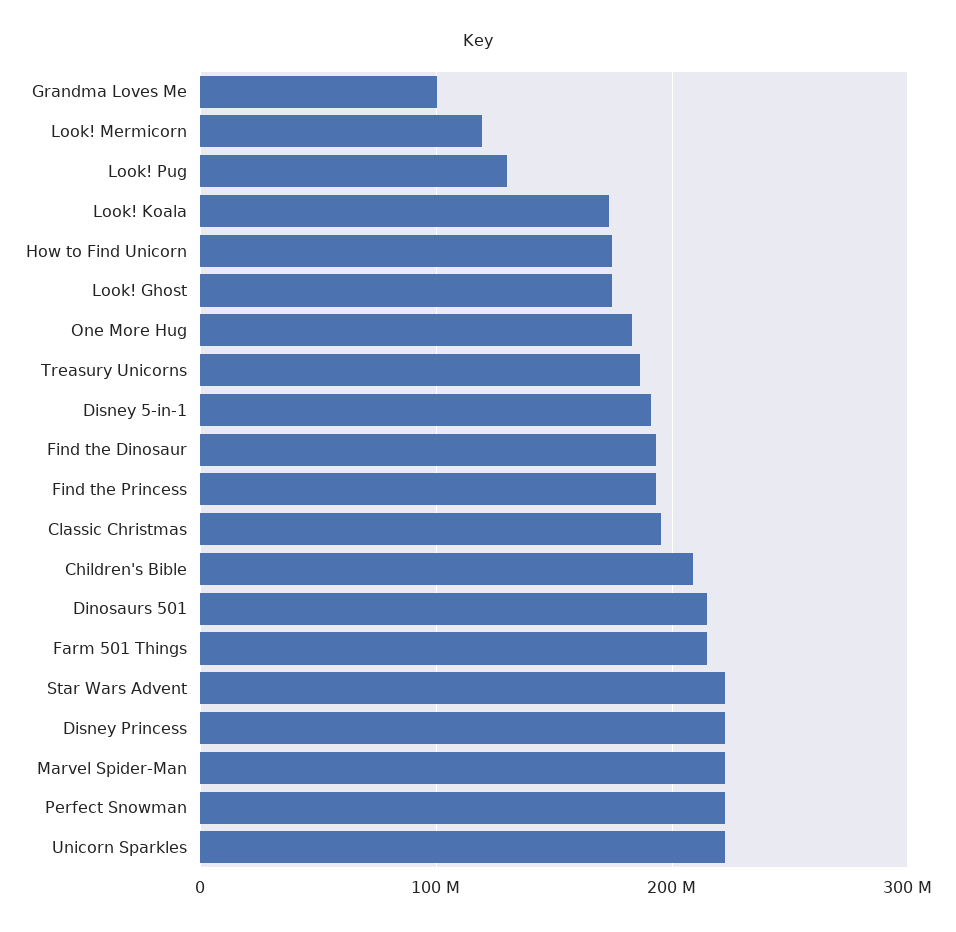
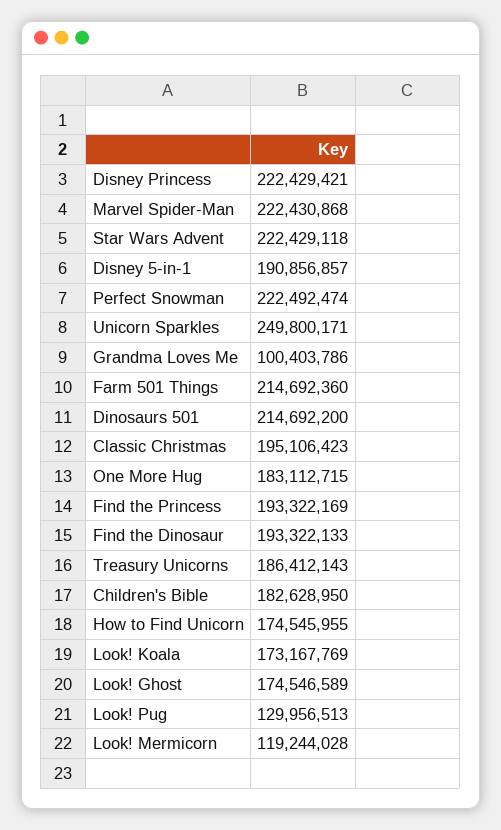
Children's Bible: 210000000 -> 182628950
Unicorn Sparkles: 220000000 -> 249800171

